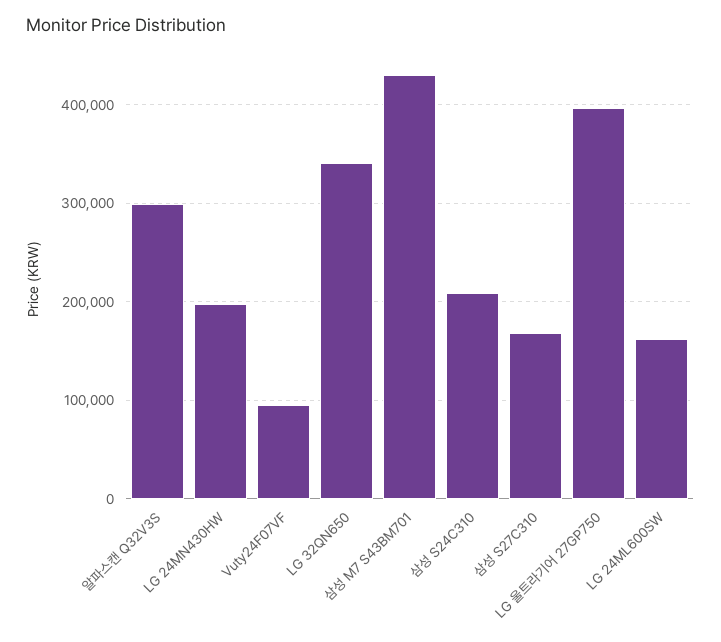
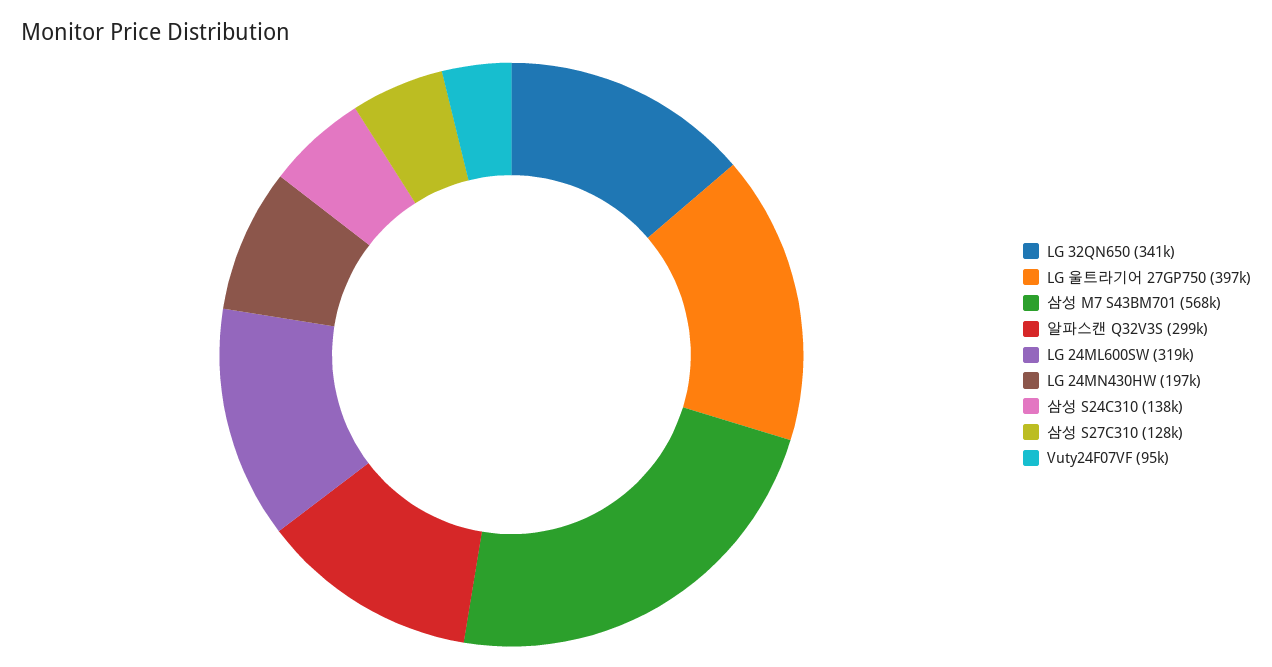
삼성 M7 S43BM701: 430000 -> 568000
삼성 S24C310: 210000 -> 138000
삼성 S27C310: 170000 -> 128000
LG 24ML600SW: 160000 -> 319000

